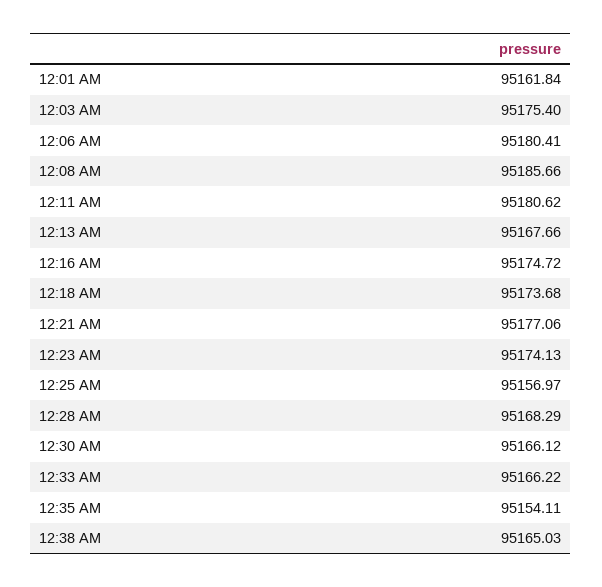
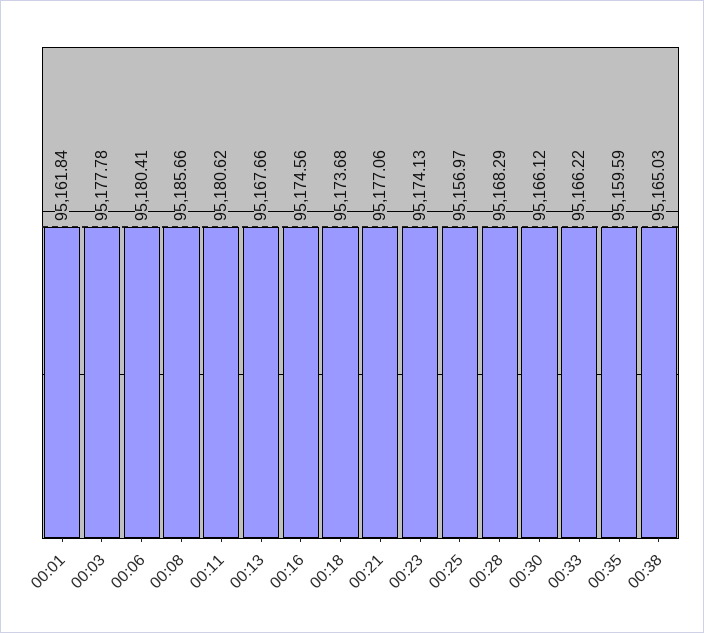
12:03 AM: 95175.4 -> 95177.78
12:16 AM: 95174.72 -> 95174.56
12:35 AM: 95154.11 -> 95159.59

